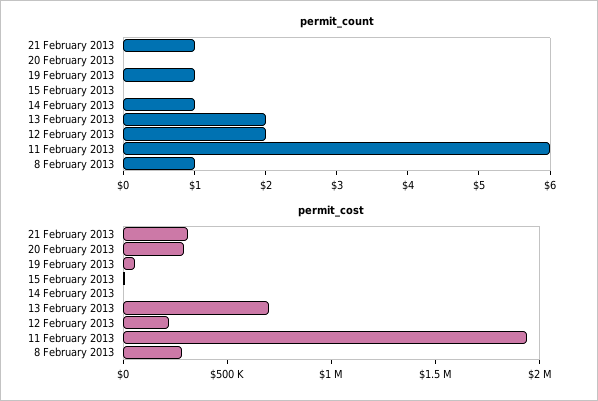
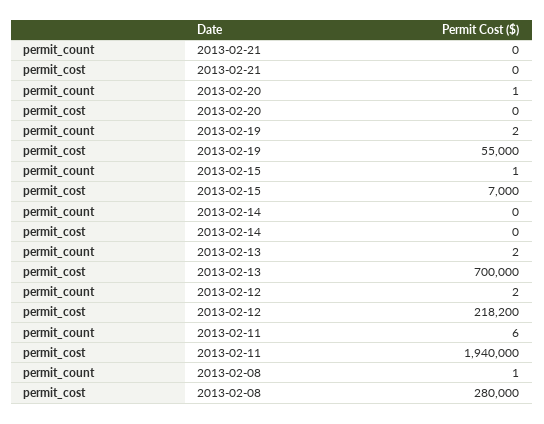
permit_count, 21 February 2013: 1 -> 0
permit_count, 20 February 2013: 0 -> 1
permit_count, 19 February 2013: 1 -> 2
permit_count, 15 February 2013: 0 -> 1
permit_count, 14 February 2013: 1 -> 0
permit_cost, 21 February 2013: 300000 -> 0
permit_cost, 20 February 2013: 300000 -> 0

